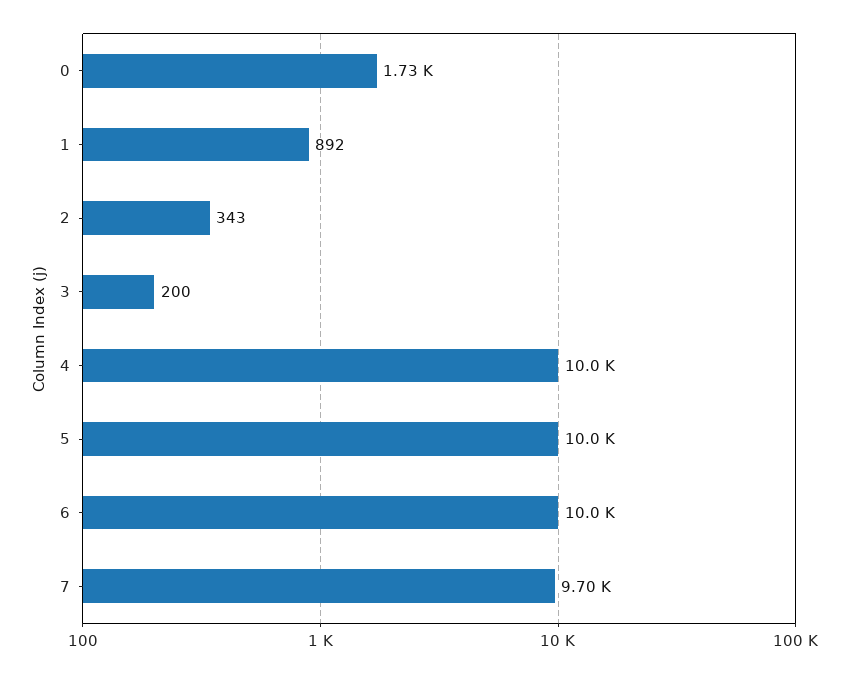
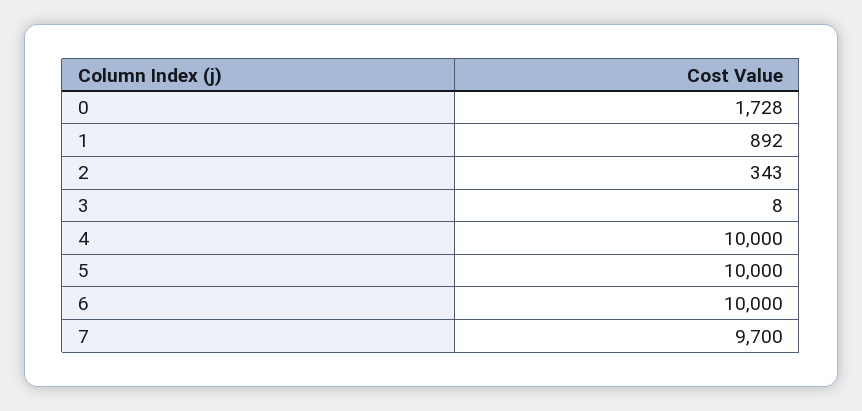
3: 200 -> 8

